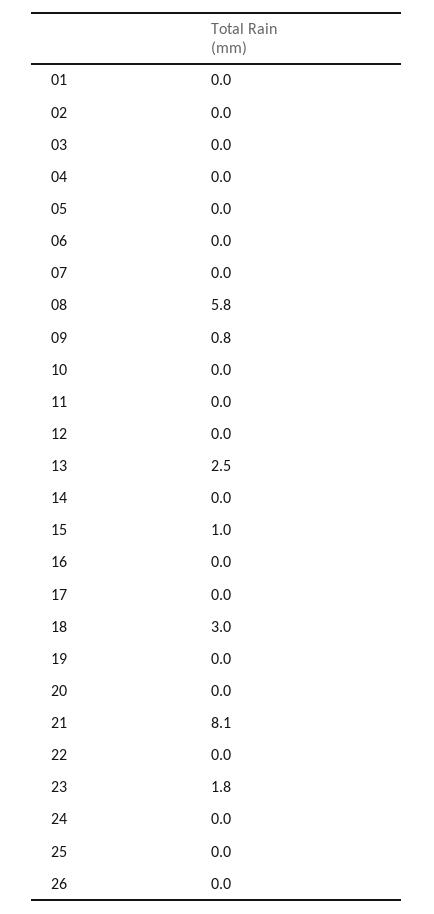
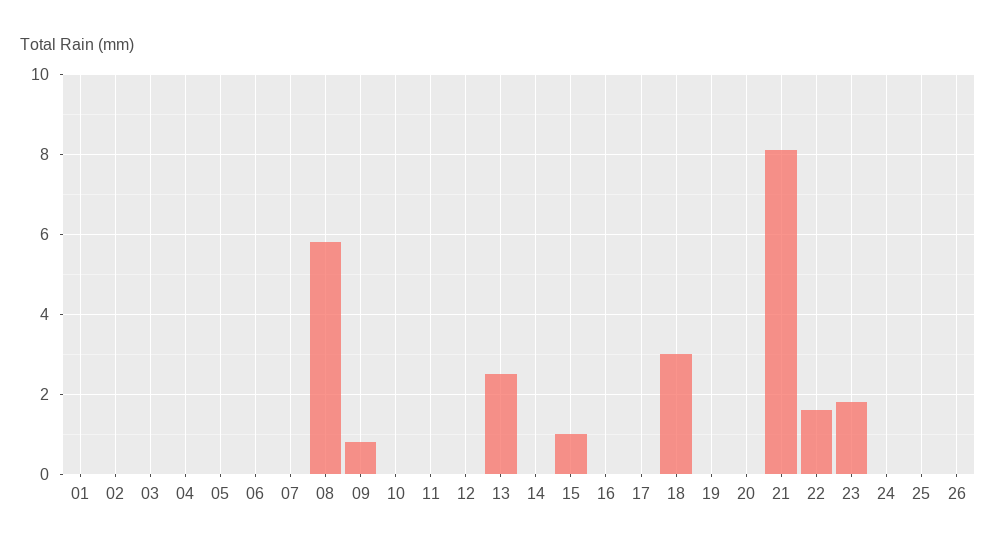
22: 0 -> 1.5

